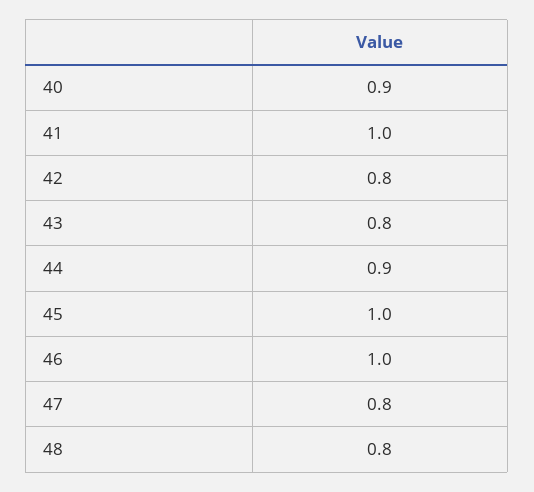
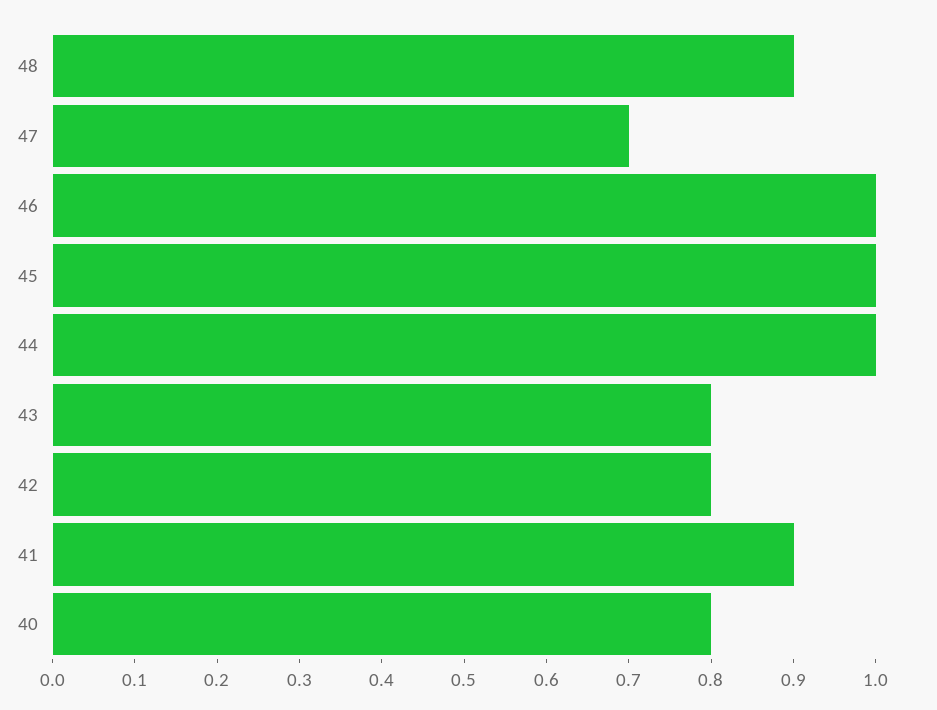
40: 0.9 -> 0.8
41: 1 -> 0.9
44: 0.9 -> 1
47: 0.8 -> 0.7
48: 0.8 -> 0.9

